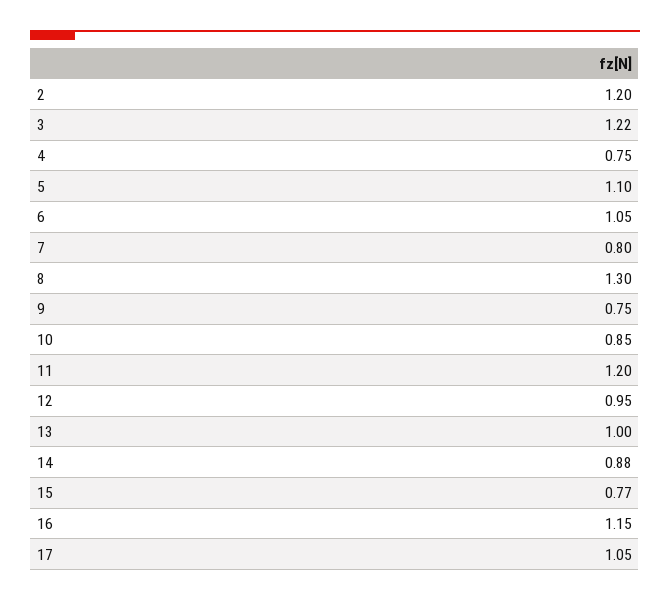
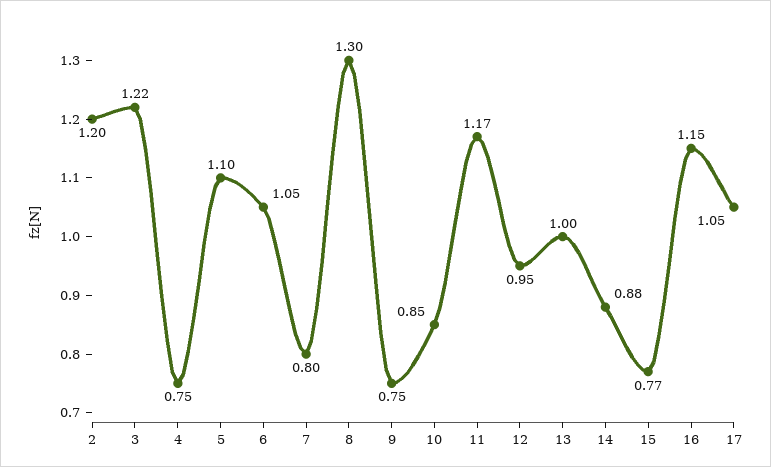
11: 1.2 -> 1.17

